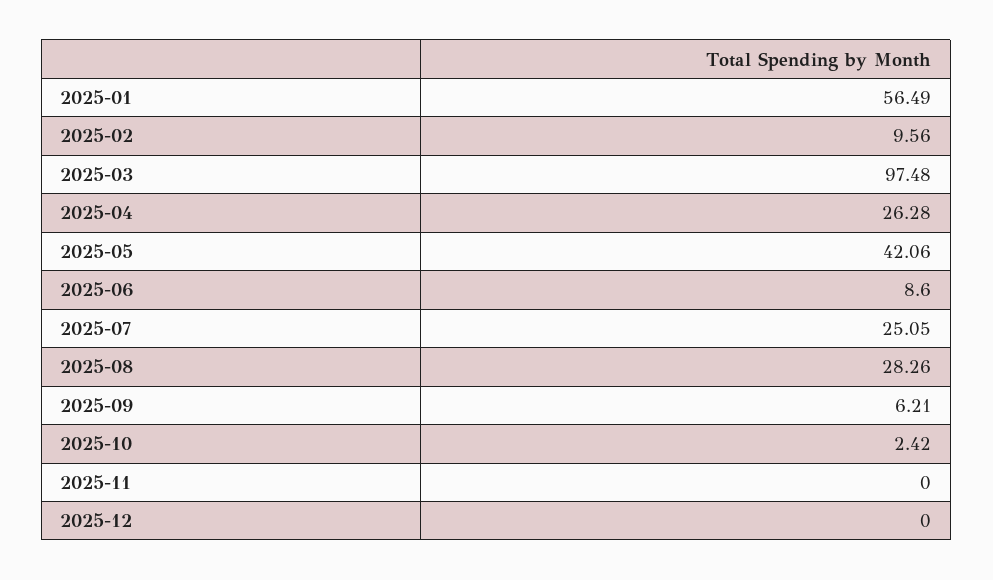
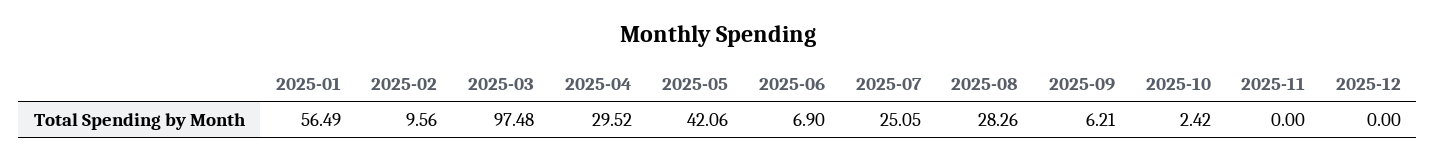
2025-04: 26.28 -> 29.52
2025-06: 8.6 -> 6.9

